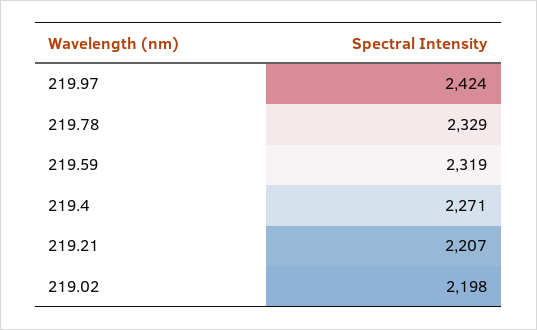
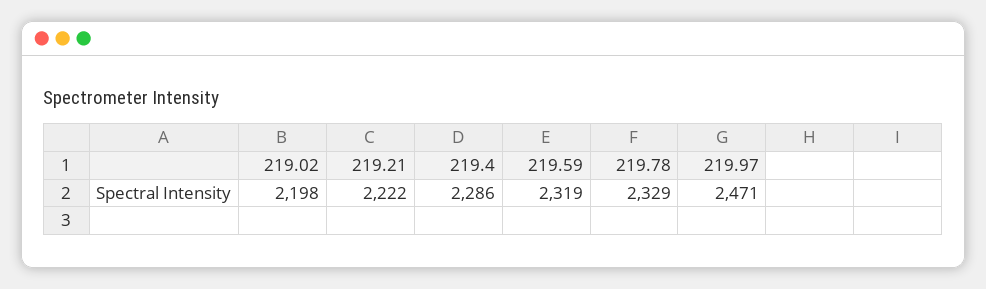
219.97: 2424 -> 2471
219.4: 2271 -> 2286
219.21: 2207 -> 2222

